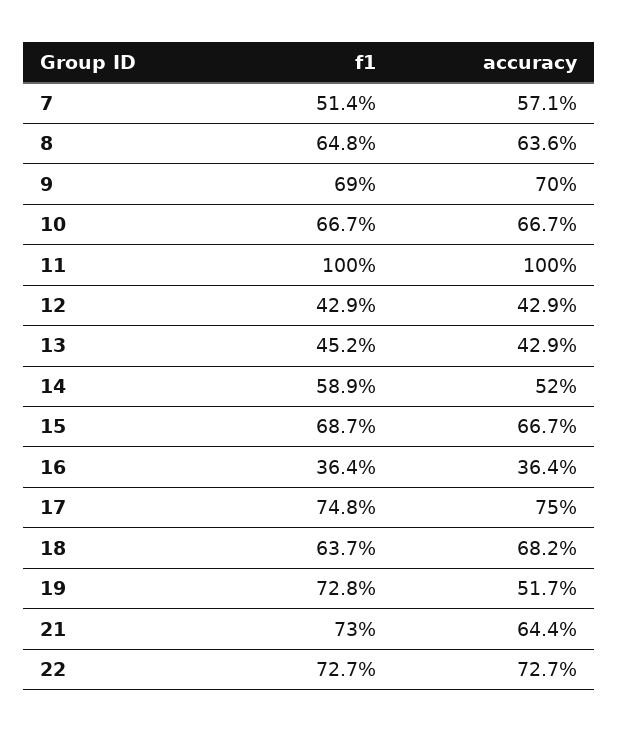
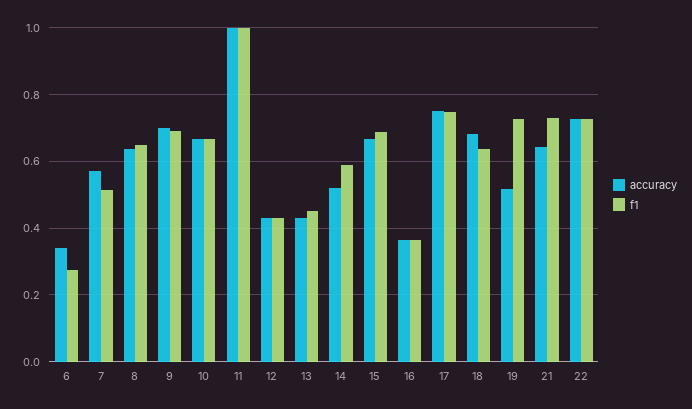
accuracy, 6: none -> 0.34
f1, 6: none -> 0.28

